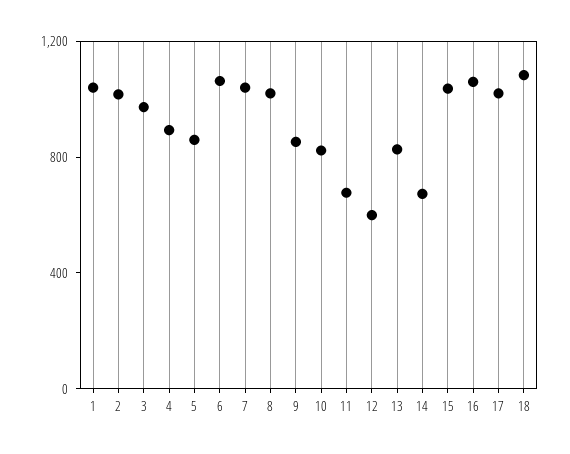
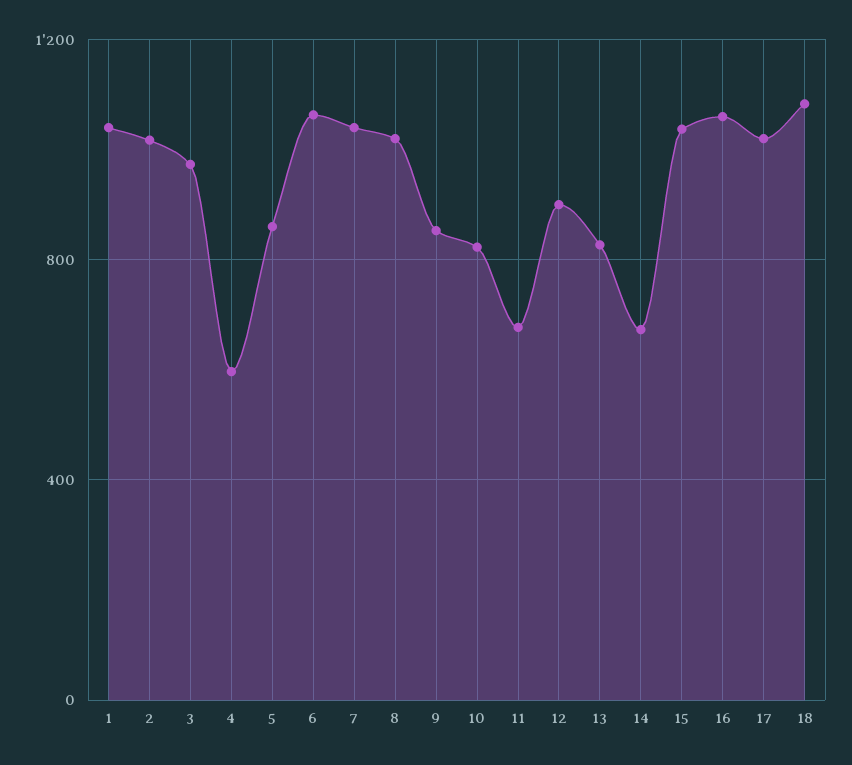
4: 900 -> 600
12: 600 -> 900

